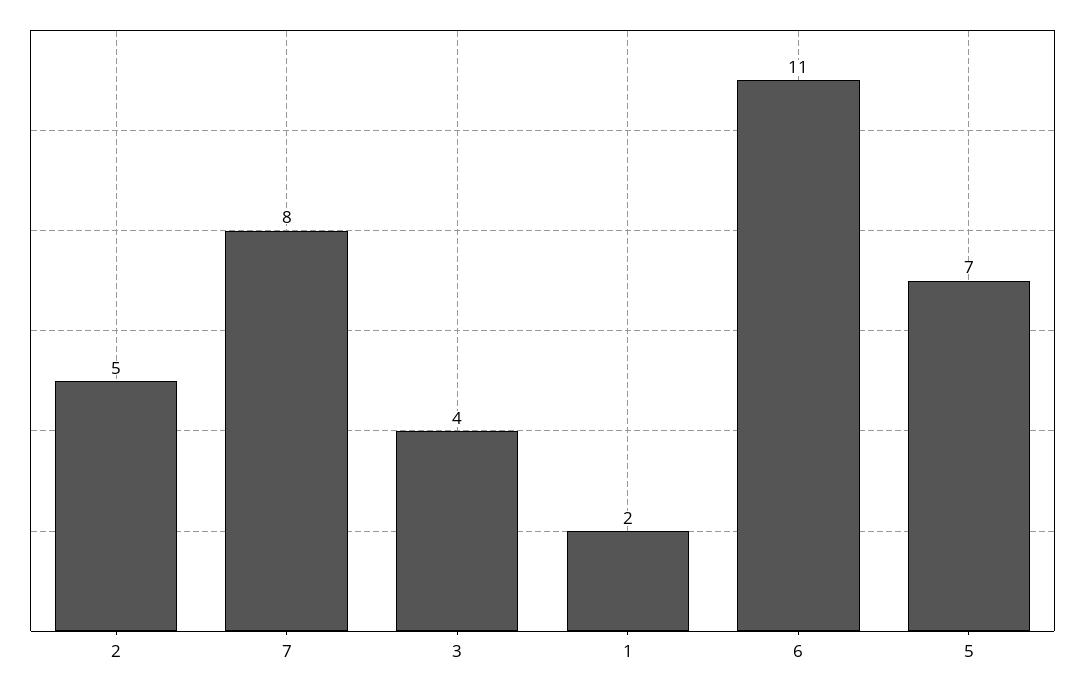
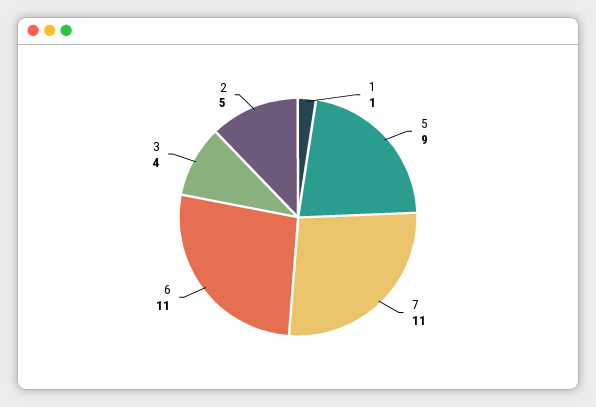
7: 8 -> 11
1: 2 -> 1
5: 7 -> 9

